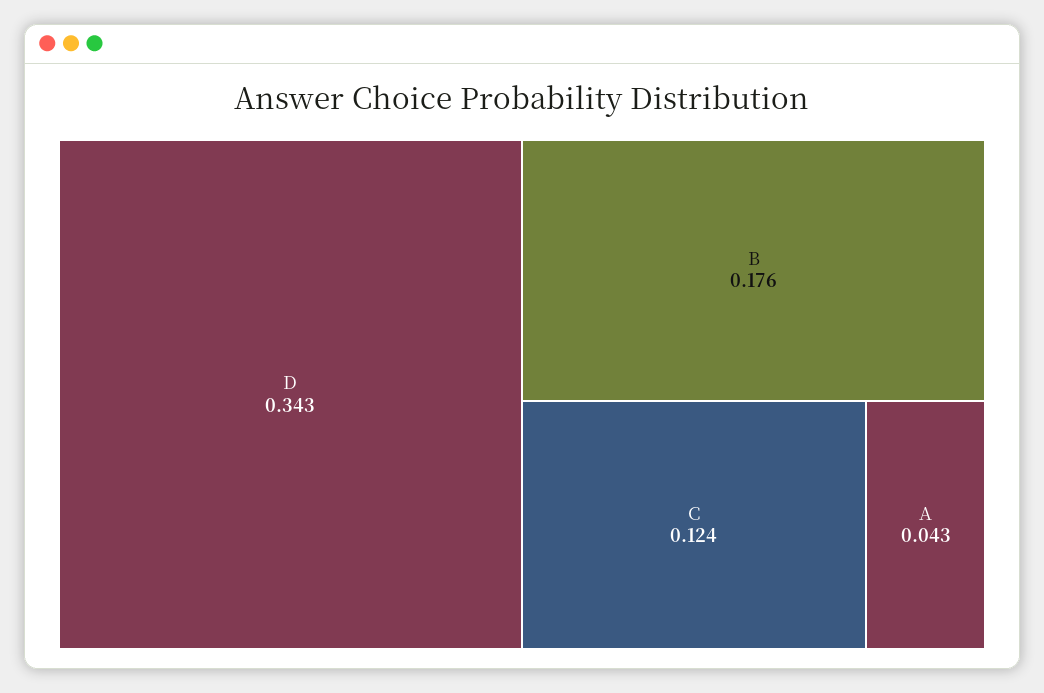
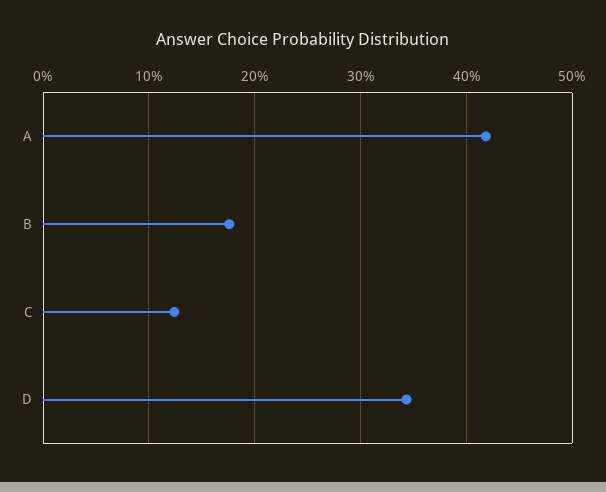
A: 0.043 -> 0.42

